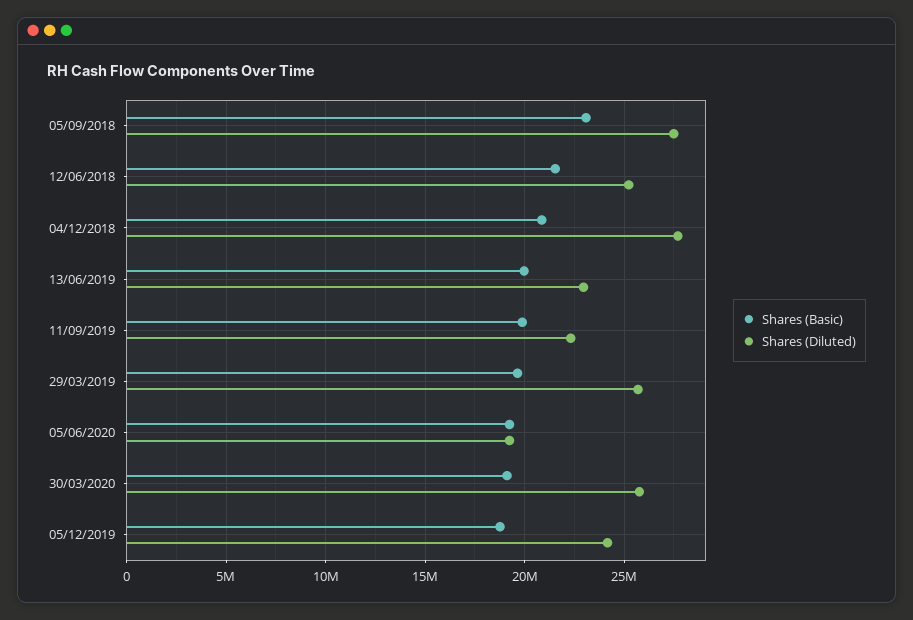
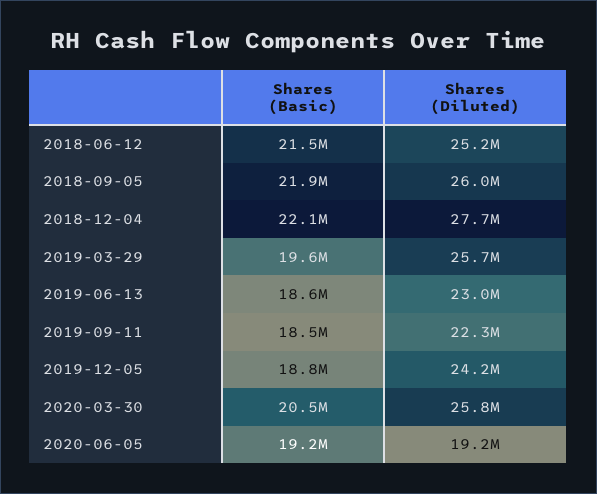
Shares (Basic), 05/09/2018: 23000000 -> 21900000
Shares (Diluted), 05/09/2018: 27500000 -> 26000000
Shares (Basic), 04/12/2018: 21000000 -> 22100000
Shares (Basic), 13/06/2019: 20000000 -> 18600000
Shares (Basic), 11/09/2019: 20000000 -> 18500000
Shares (Basic), 30/03/2020: 19000000 -> 20500000

